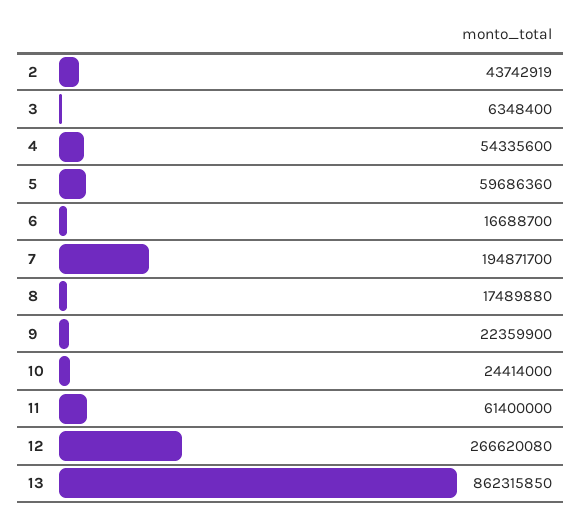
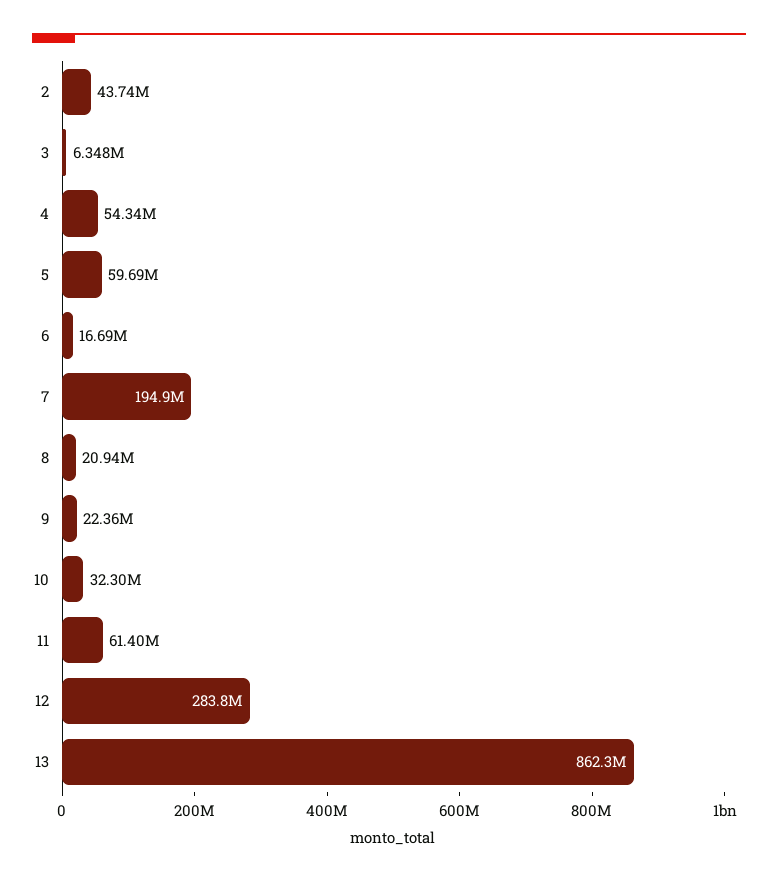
8: 17489880 -> 20940000
10: 24414000 -> 32300000
12: 266620080 -> 283800000

